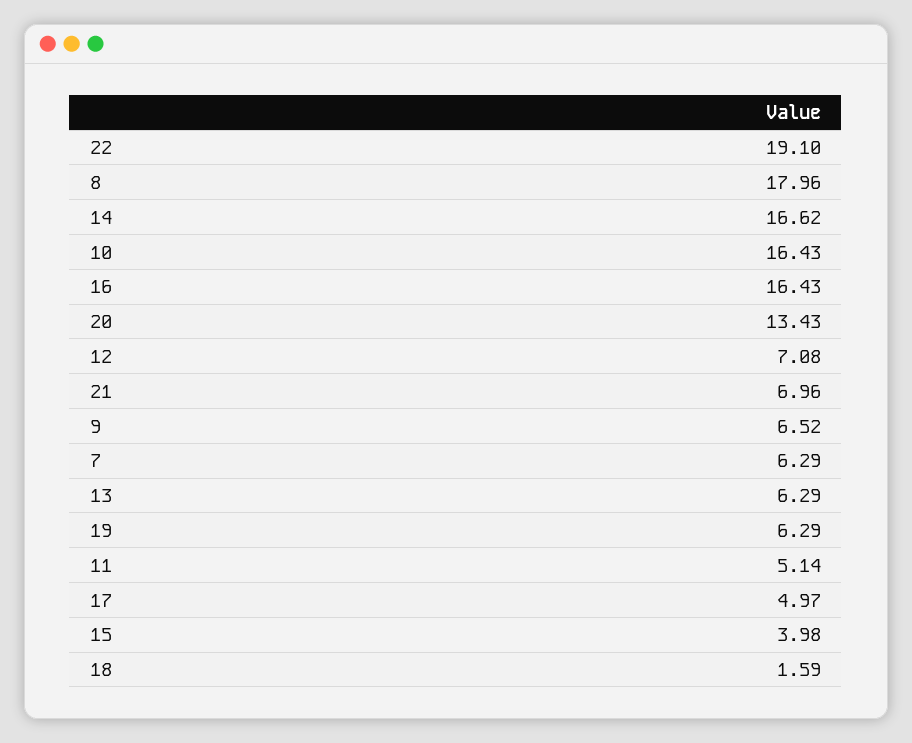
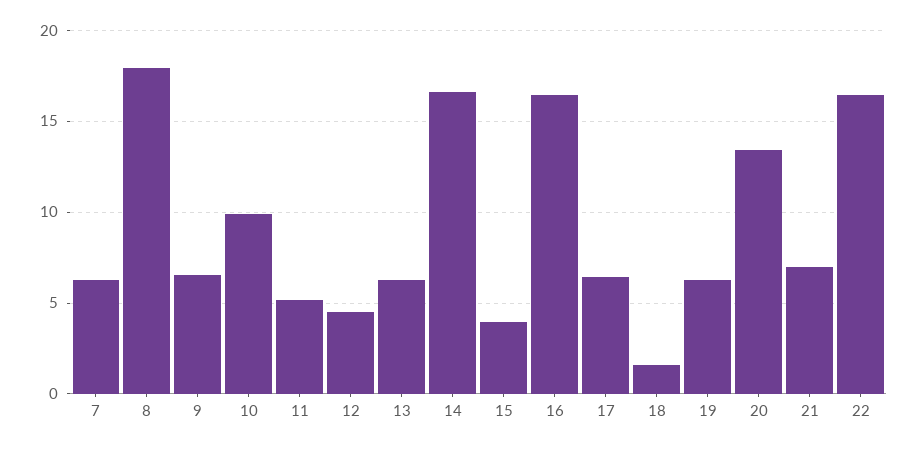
22: 19.1 -> 16.5
10: 16.43 -> 10
12: 7.08 -> 4.5
17: 4.97 -> 6.5

